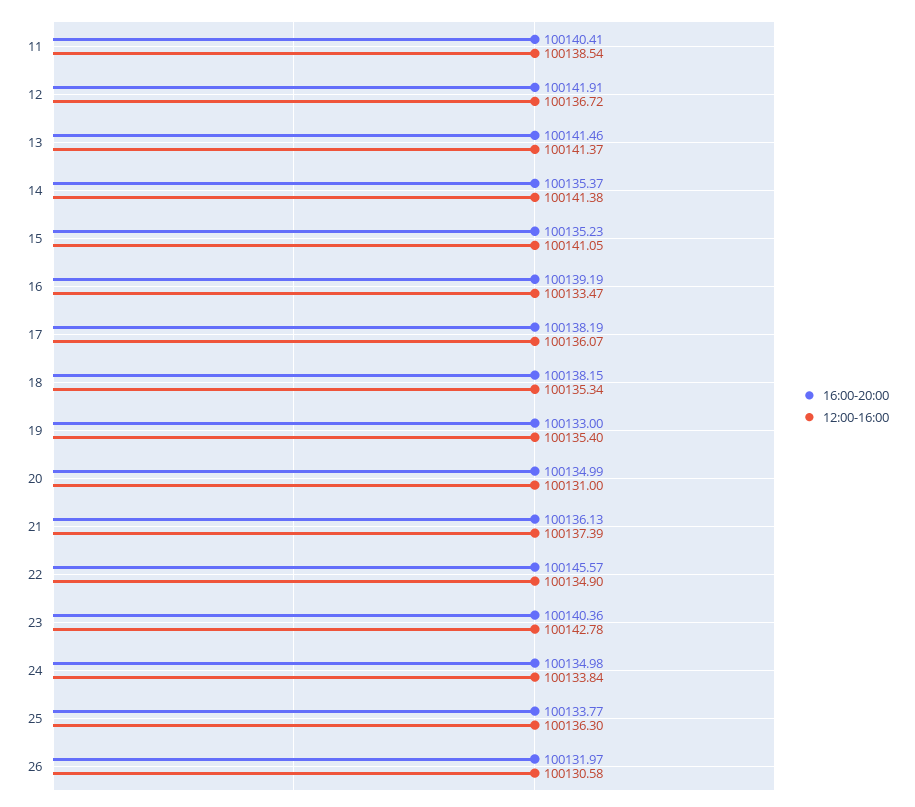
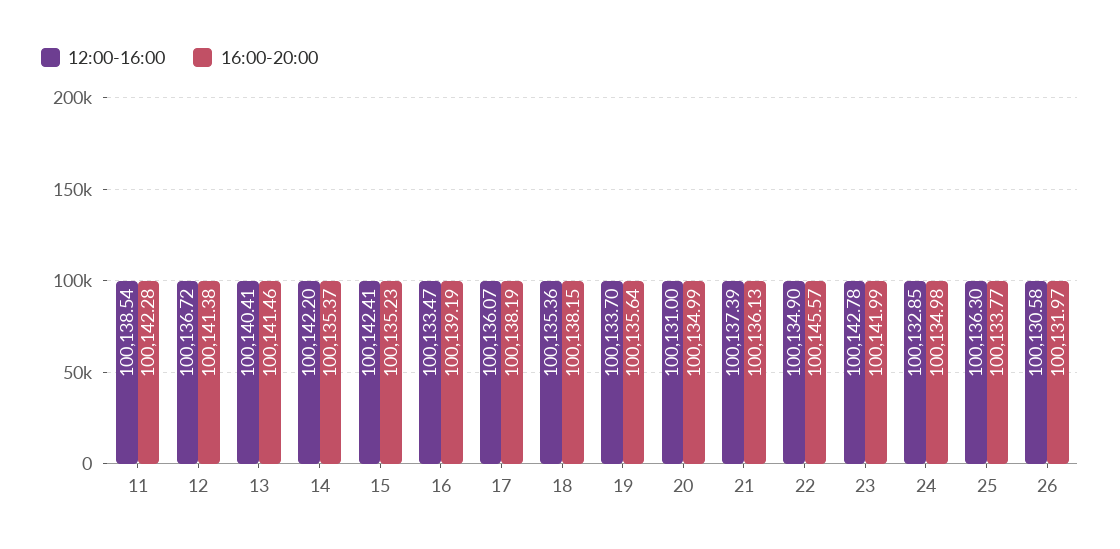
16:00-20:00, 11: 100140.41 -> 100142.28
16:00-20:00, 12: 100141.91 -> 100141.38
12:00-16:00, 13: 100141.37 -> 100140.41
12:00-16:00, 14: 100141.38 -> 100142.2
12:00-16:00, 15: 100141.05 -> 100142.41
12:00-16:00, 18: 100135.34 -> 100135.36
16:00-20:00, 19: 100133 -> 100135.64
12:00-16:00, 19: 100135.4 -> 100133.7
16:00-20:00, 23: 100140.36 -> 100141.99
12:00-16:00, 24: 100133.84 -> 100132.85

